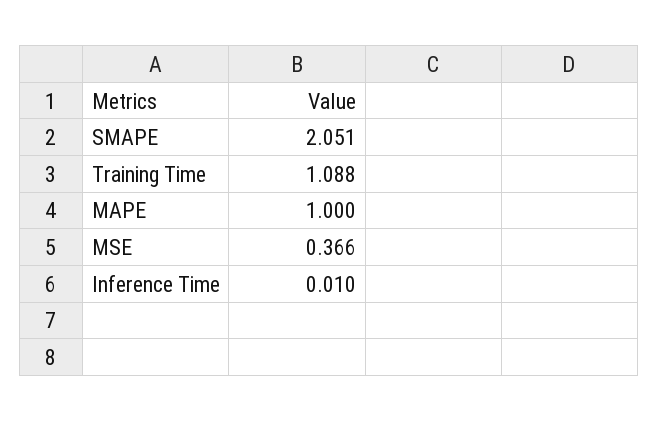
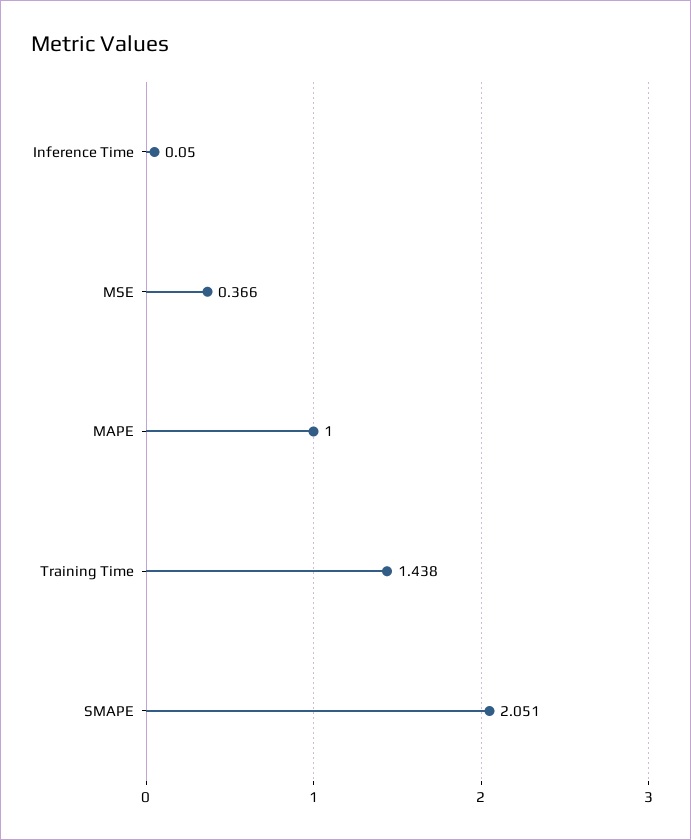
Training Time: 1.088 -> 1.438
Inference Time: 0.01 -> 0.05

